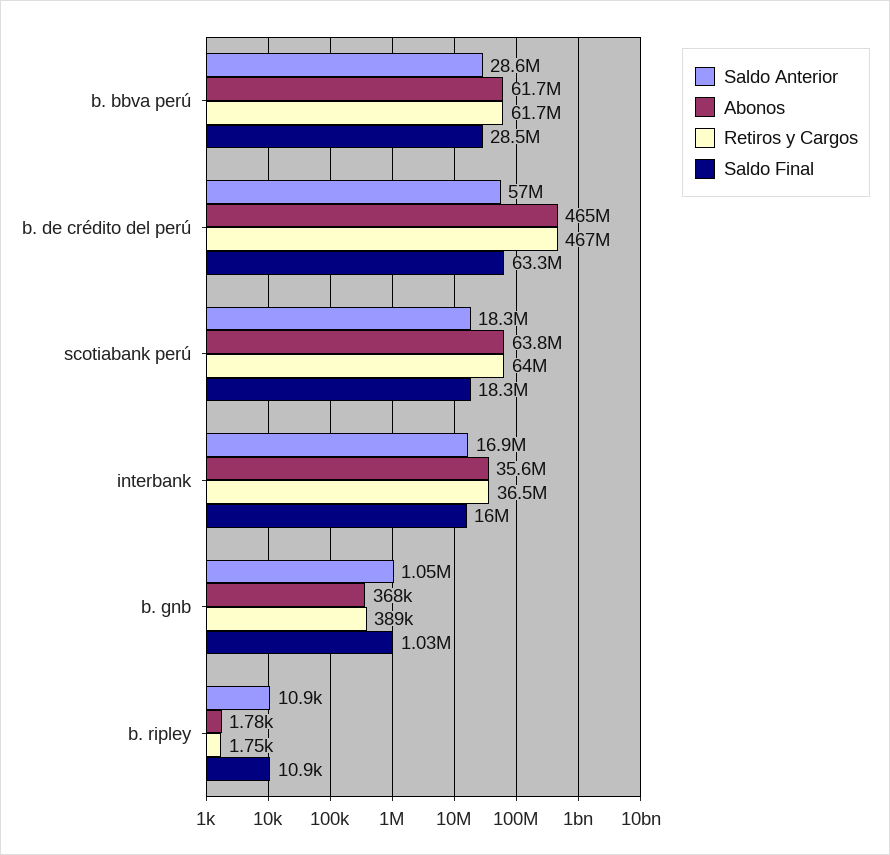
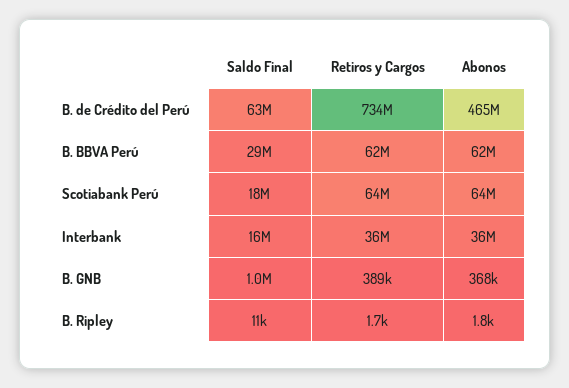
Saldo Anterior, b. bbva perú: 28600000 -> none
Saldo Anterior, b. de crédito del perú: 57000000 -> none
Retiros y Cargos, b. de crédito del perú: 467000000 -> 734000000
Saldo Anterior, scotiabank perú: 18300000 -> none
Saldo Anterior, interbank: 16900000 -> none
Saldo Anterior, b. gnb: 1050000 -> none
Saldo Anterior, b. ripley: 10900 -> none

